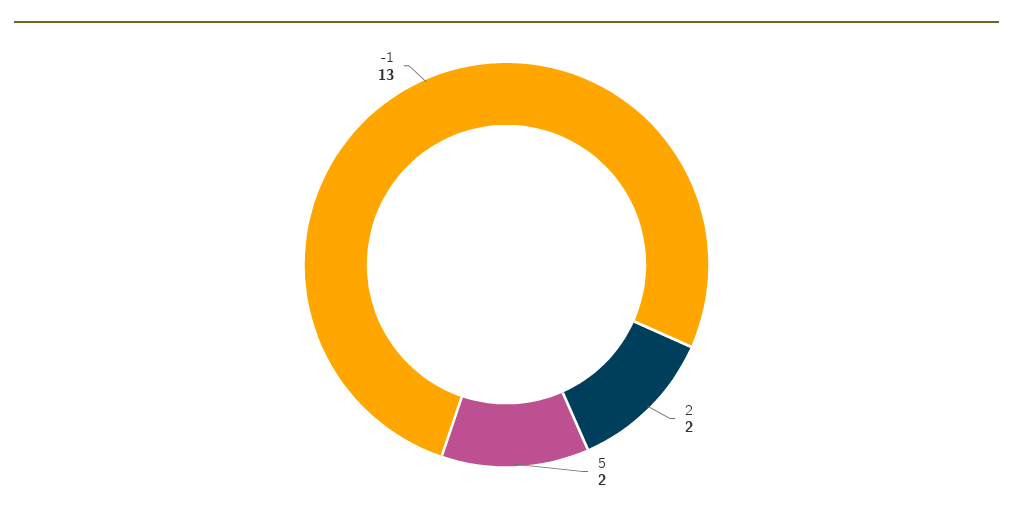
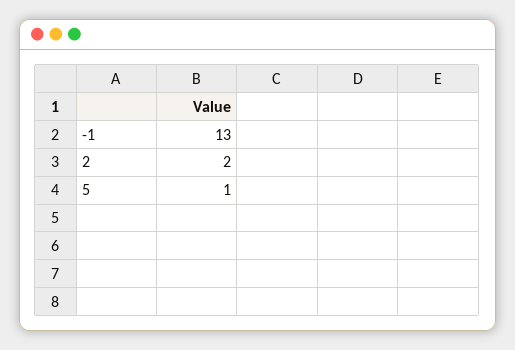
5: 2 -> 1

